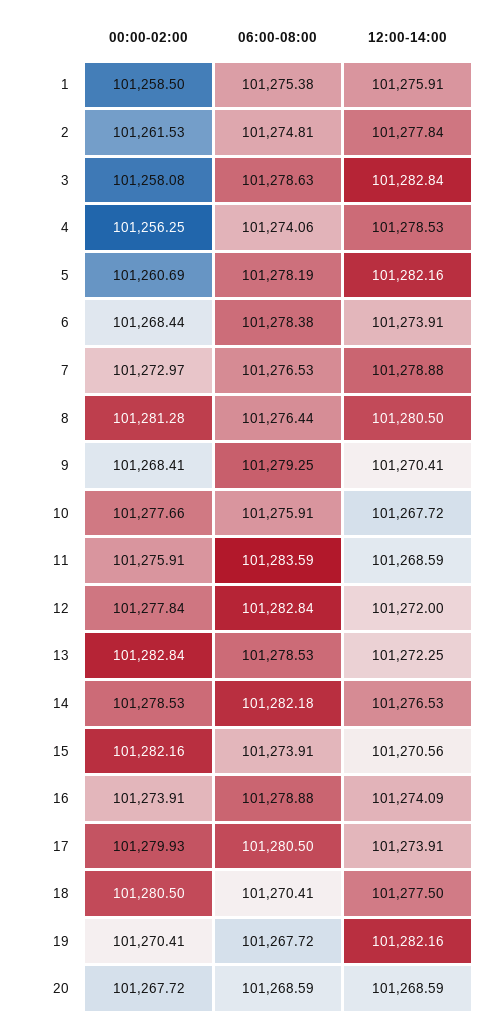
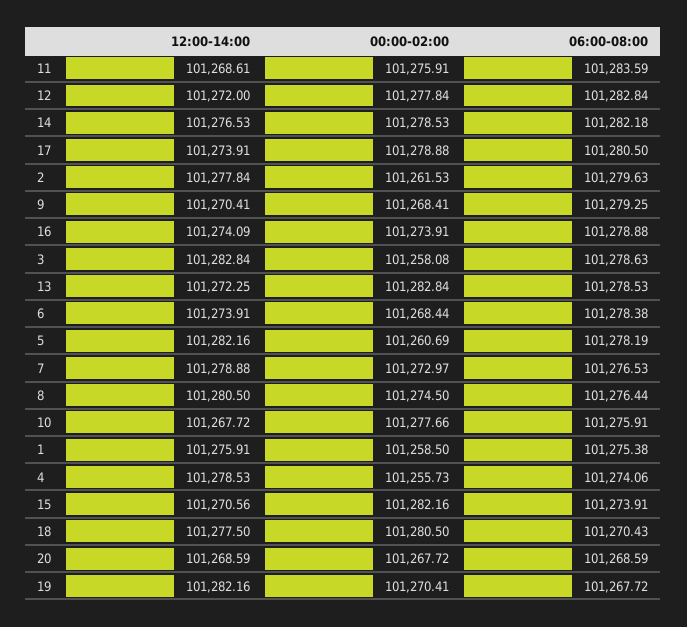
06:00-08:00, 2: 101274.81 -> 101279.63
00:00-02:00, 4: 101256.25 -> 101255.73
00:00-02:00, 8: 101281.28 -> 101274.5
12:00-14:00, 11: 101268.59 -> 101268.61
00:00-02:00, 17: 101279.93 -> 101278.88
06:00-08:00, 18: 101270.41 -> 101270.43

